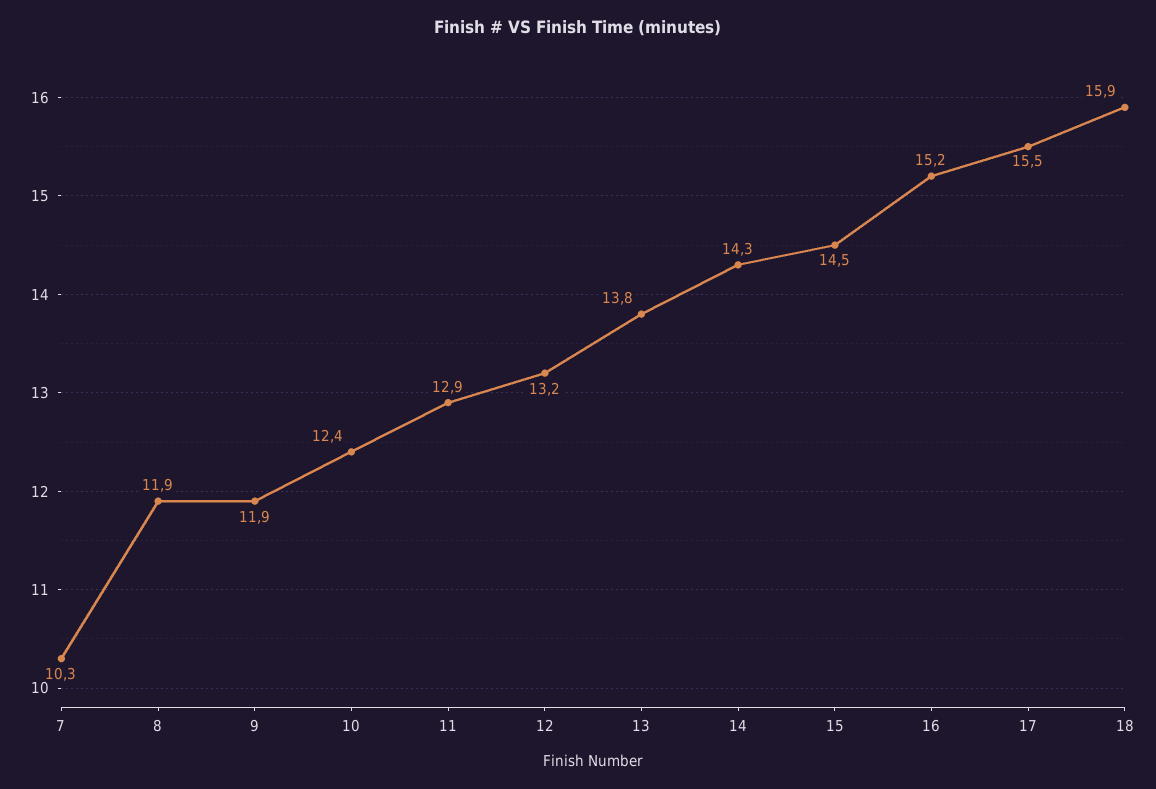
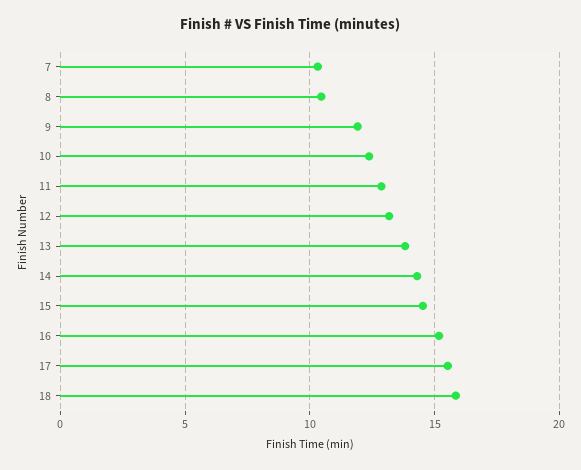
8: 11.9 -> 10.5

